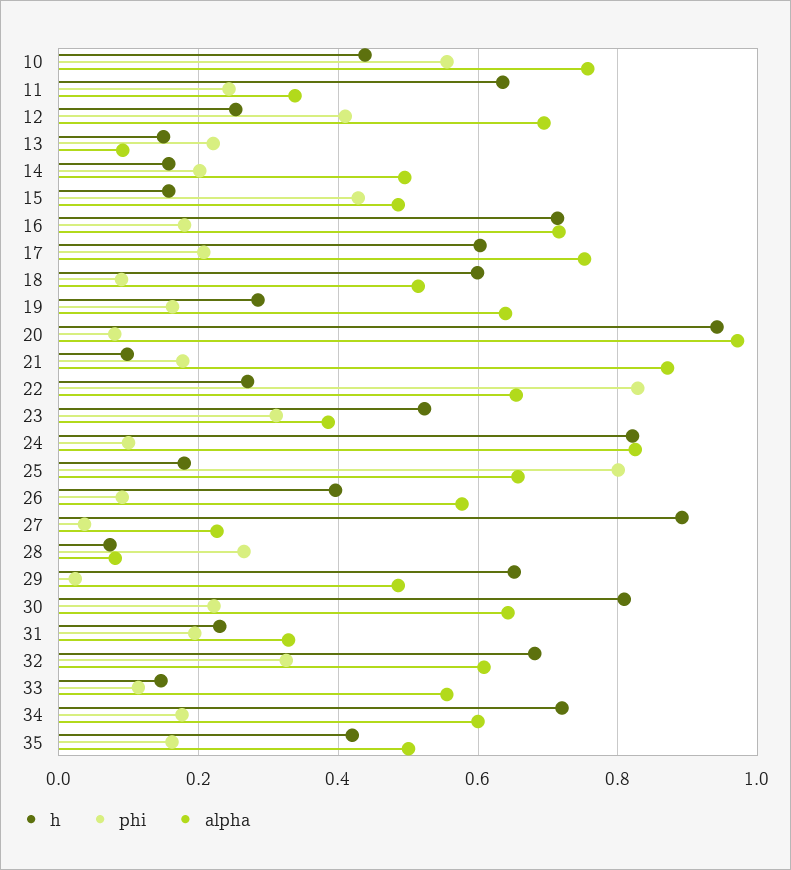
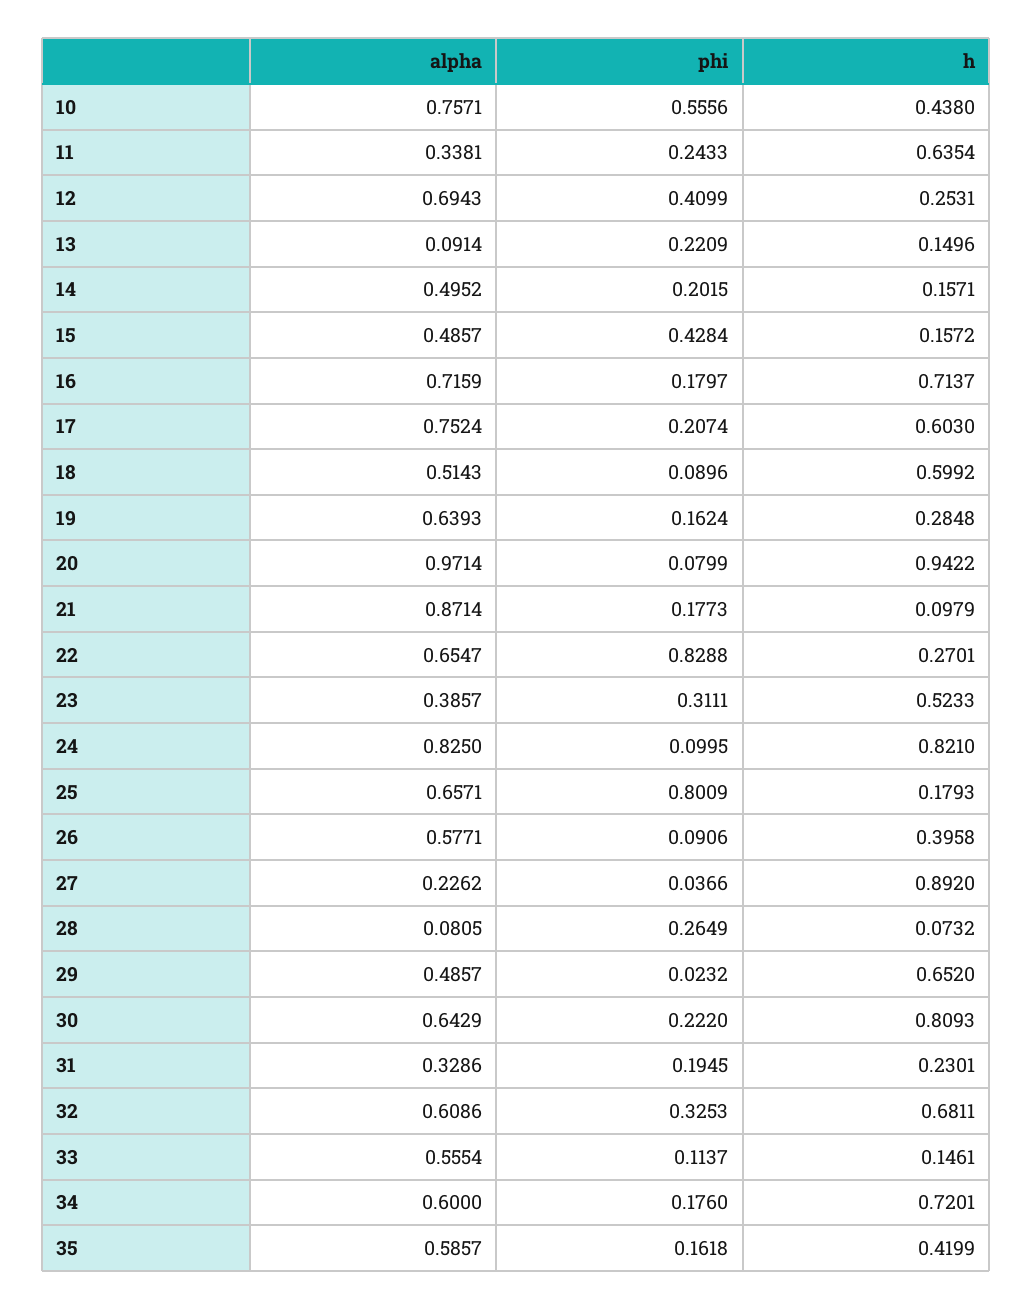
alpha, 35: 0.5 -> 0.5857

